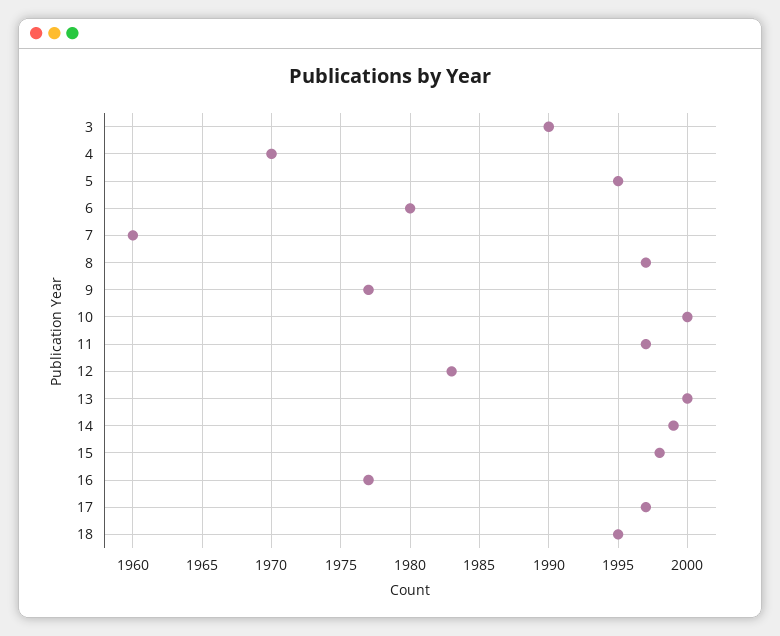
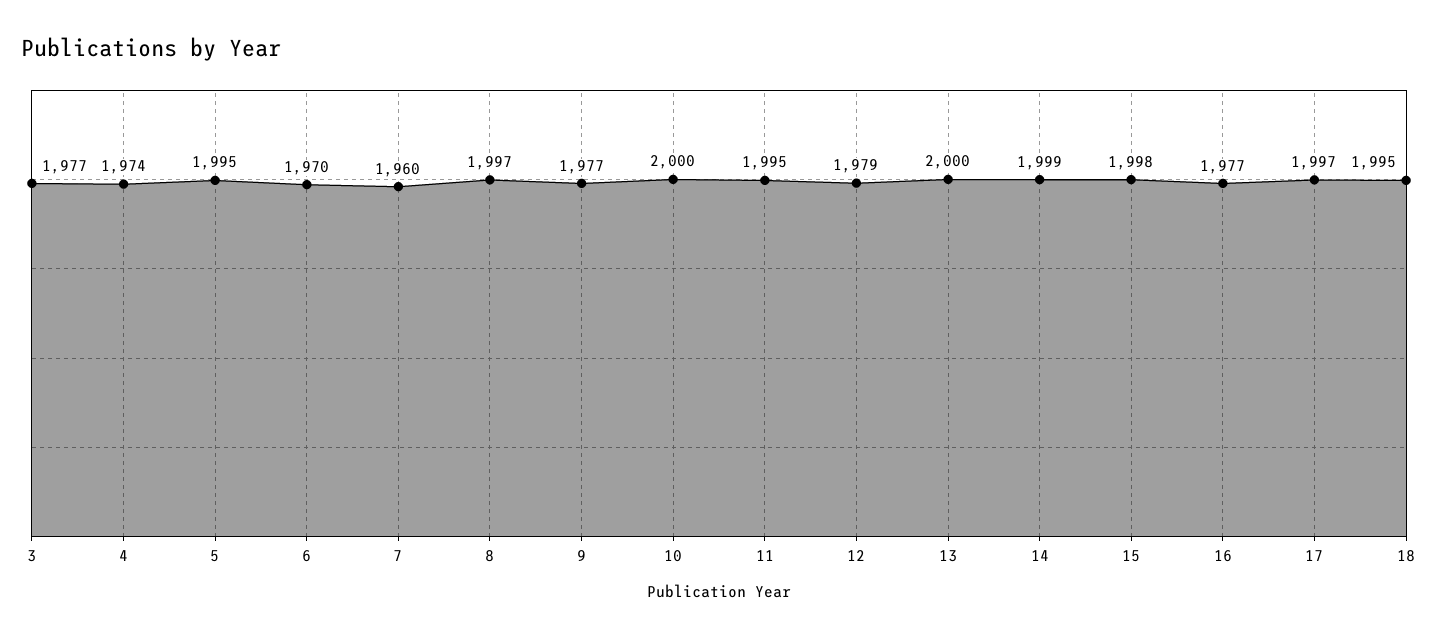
3: 1990 -> 1977
4: 1970 -> 1974
6: 1980 -> 1970
11: 1997 -> 1995
12: 1983 -> 1979

